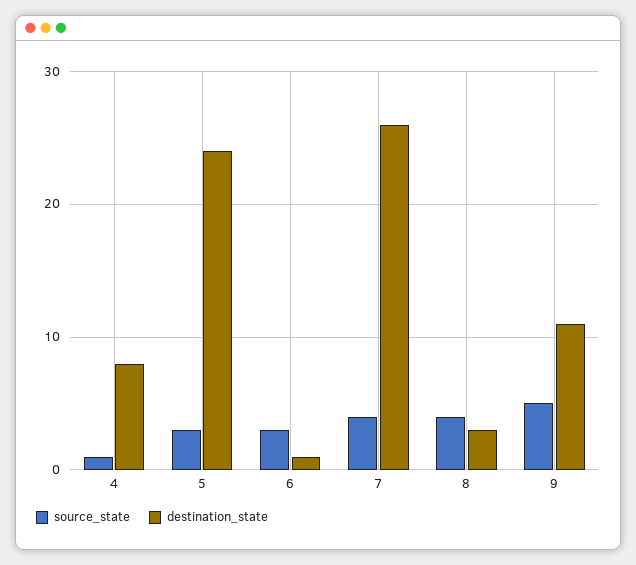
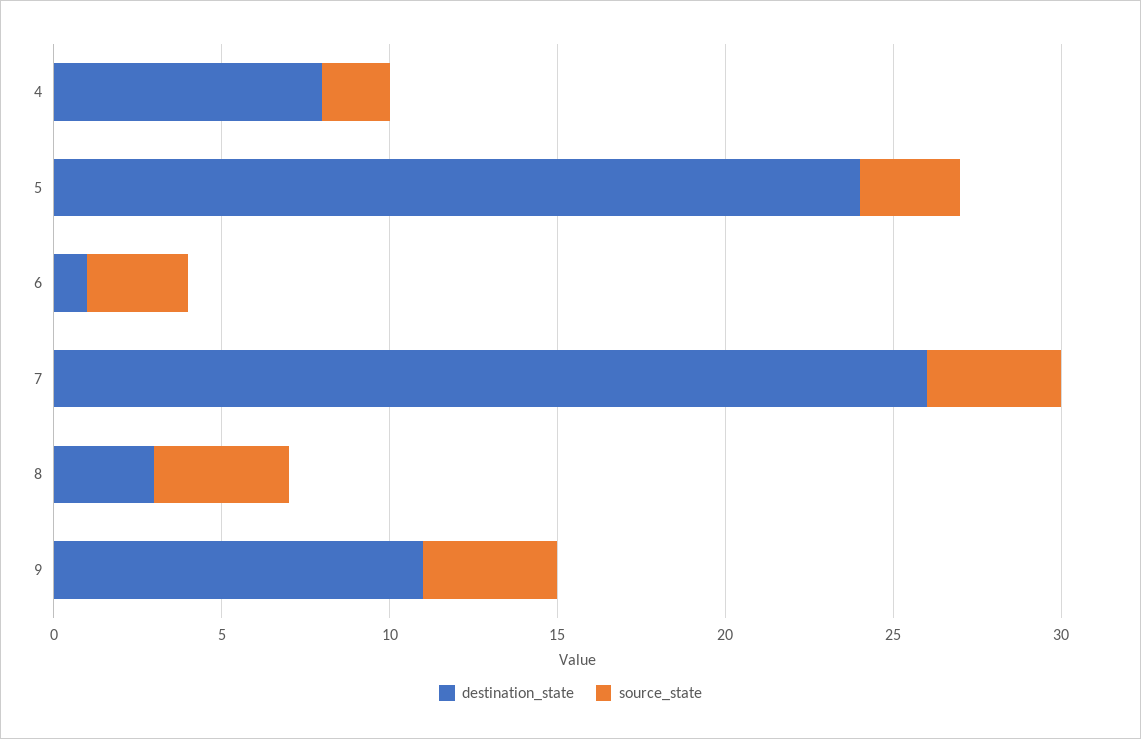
source_state, 4: 1 -> 2
source_state, 9: 5 -> 4

